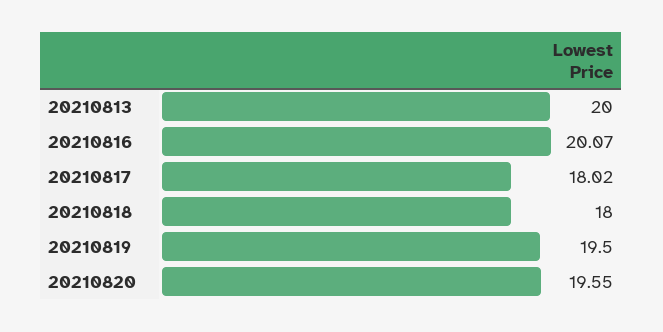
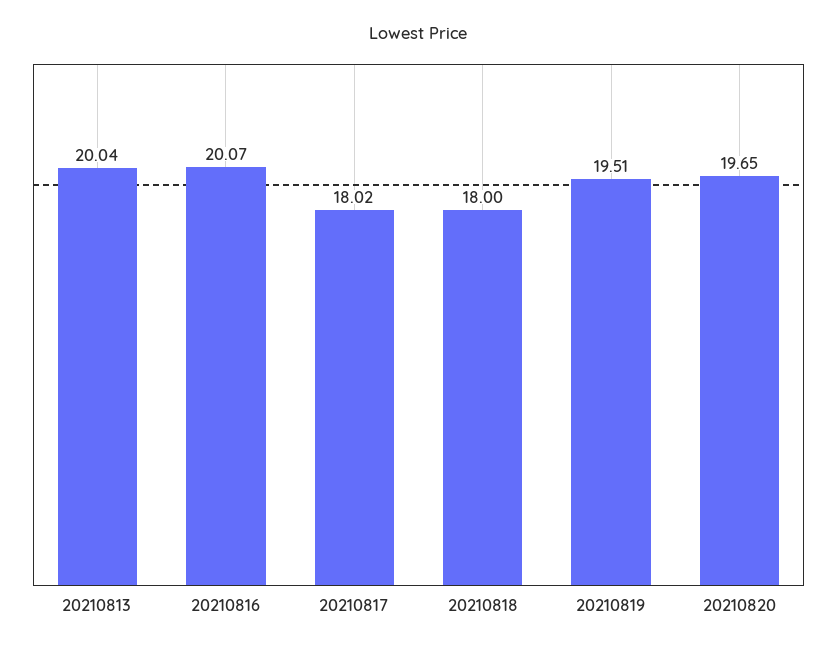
20210813: 20 -> 20.04
20210819: 19.5 -> 19.51
20210820: 19.55 -> 19.65

